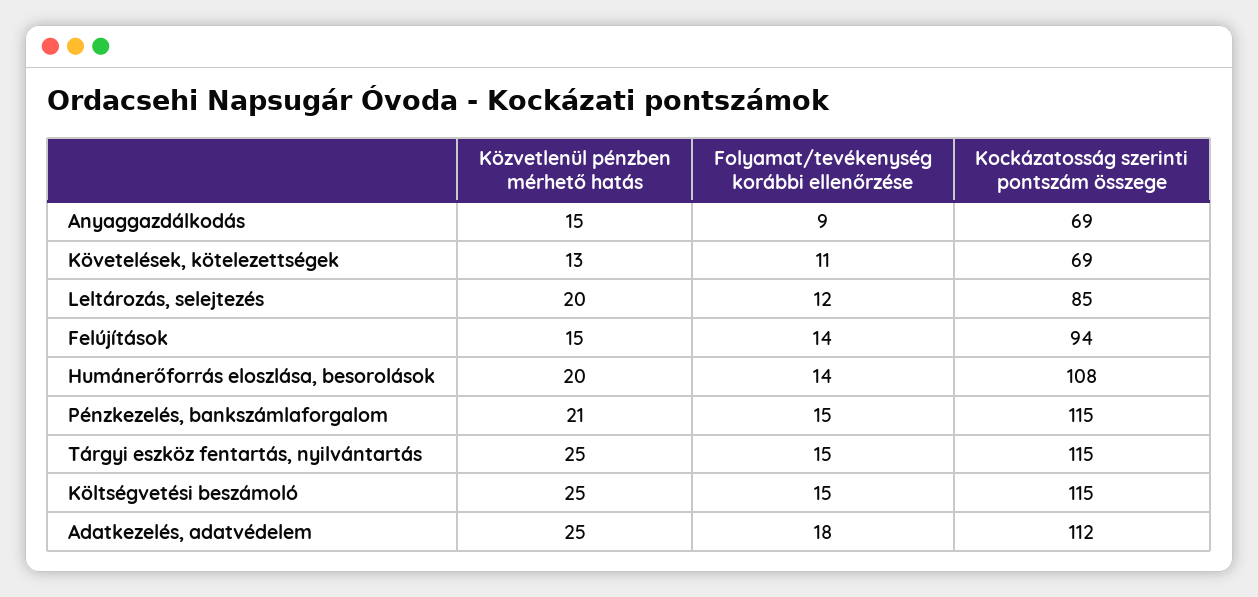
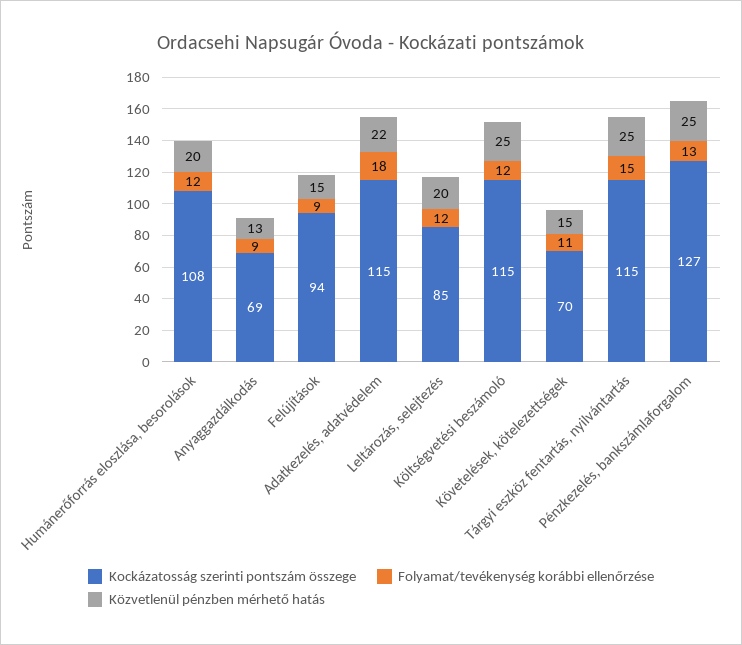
Közvetlenül pénzben mérhető hatás, Anyaggazdálkodás: 15 -> 13
Közvetlenül pénzben mérhető hatás, Követelések, kötelezettségek: 13 -> 15
Kockázatosság szerinti pontszám összege, Követelések, kötelezettségek: 69 -> 70
Folyamat/tevékenység korábbi ellenőrzése, Felújítások: 14 -> 9
Folyamat/tevékenység korábbi ellenőrzése, Humánerőforrás eloszlása, besorolások: 14 -> 12
Közvetlenül pénzben mérhető hatás, Pénzkezelés, bankszámlaforgalom: 21 -> 25
Folyamat/tevékenység korábbi ellenőrzése, Pénzkezelés, bankszámlaforgalom: 15 -> 13
Kockázatosság szerinti pontszám összege, Pénzkezelés, bankszámlaforgalom: 115 -> 127
Folyamat/tevékenység korábbi ellenőrzése, Költségvetési beszámoló: 15 -> 12
Közvetlenül pénzben mérhető hatás, Adatkezelés, adatvédelem: 25 -> 22
Kockázatosság szerinti pontszám összege, Adatkezelés, adatvédelem: 112 -> 115

